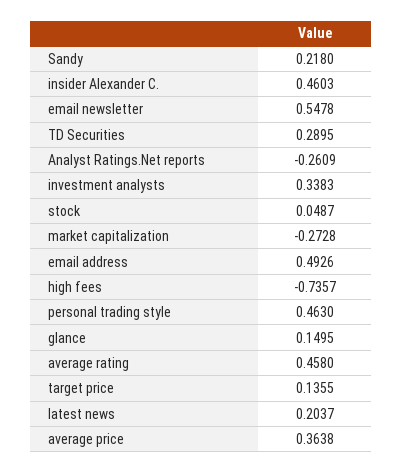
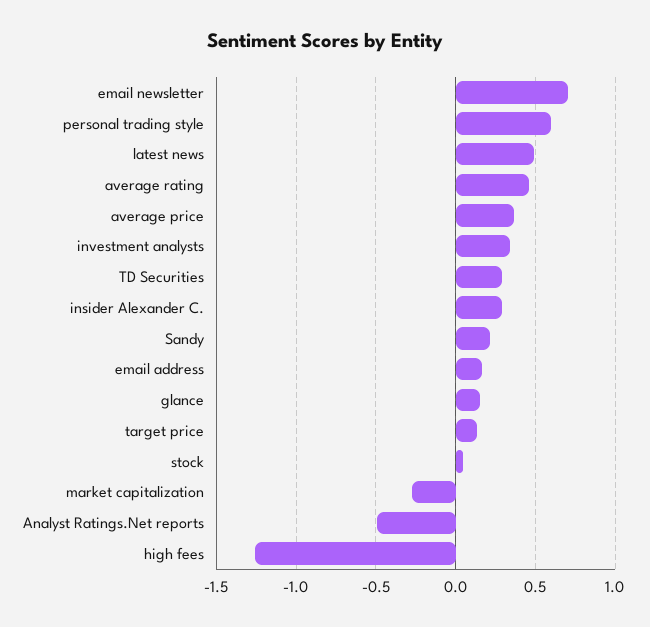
insider Alexander C.: 0.4603 -> 0.3
email newsletter: 0.5478 -> 0.7
Analyst Ratings.Net reports: -0.2609 -> -0.5
email address: 0.4926 -> 0.15
high fees: -0.7357 -> -1.25
personal trading style: 0.463 -> 0.6
latest news: 0.2037 -> 0.5

